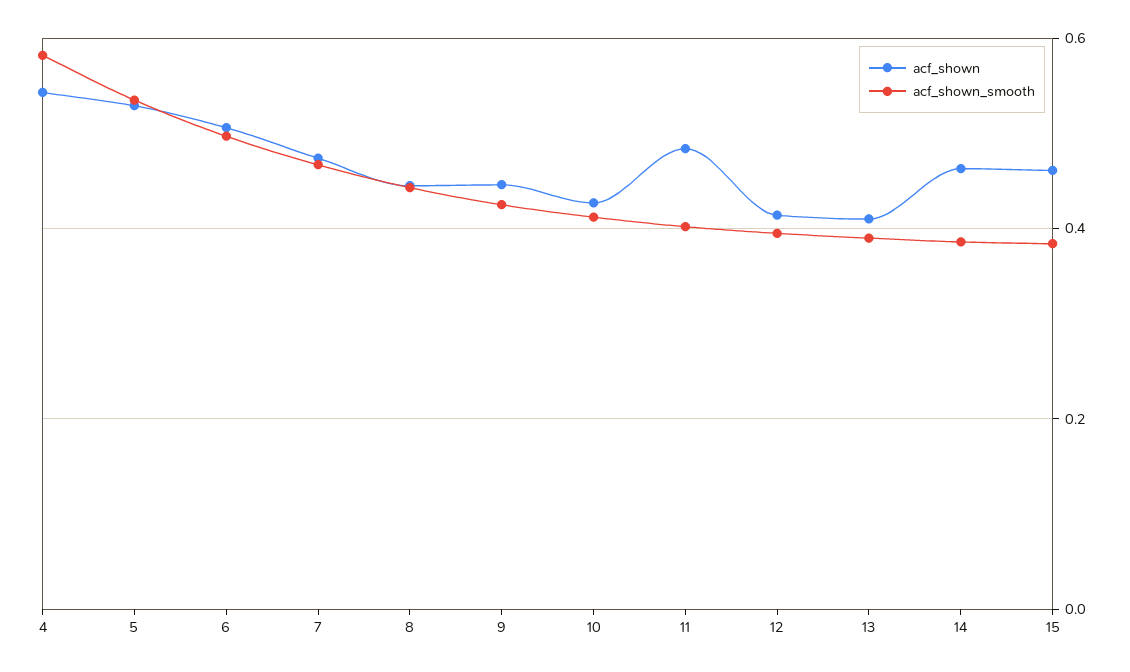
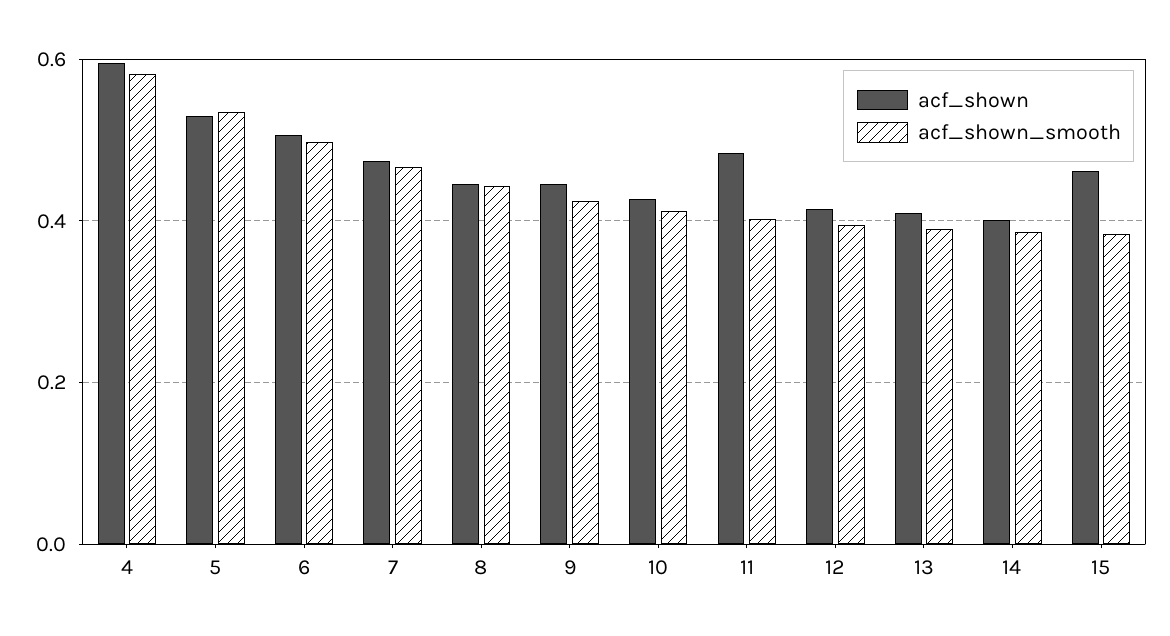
acf_shown, 4: 0.54 -> 0.6
acf_shown, 14: 0.46 -> 0.4

